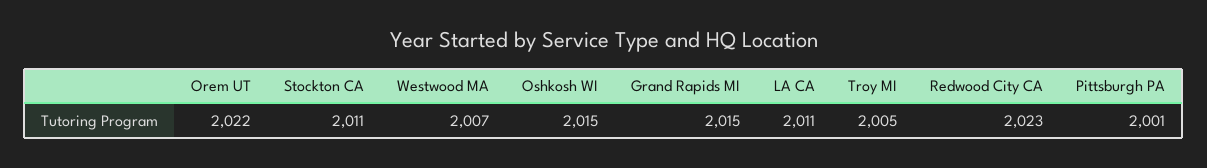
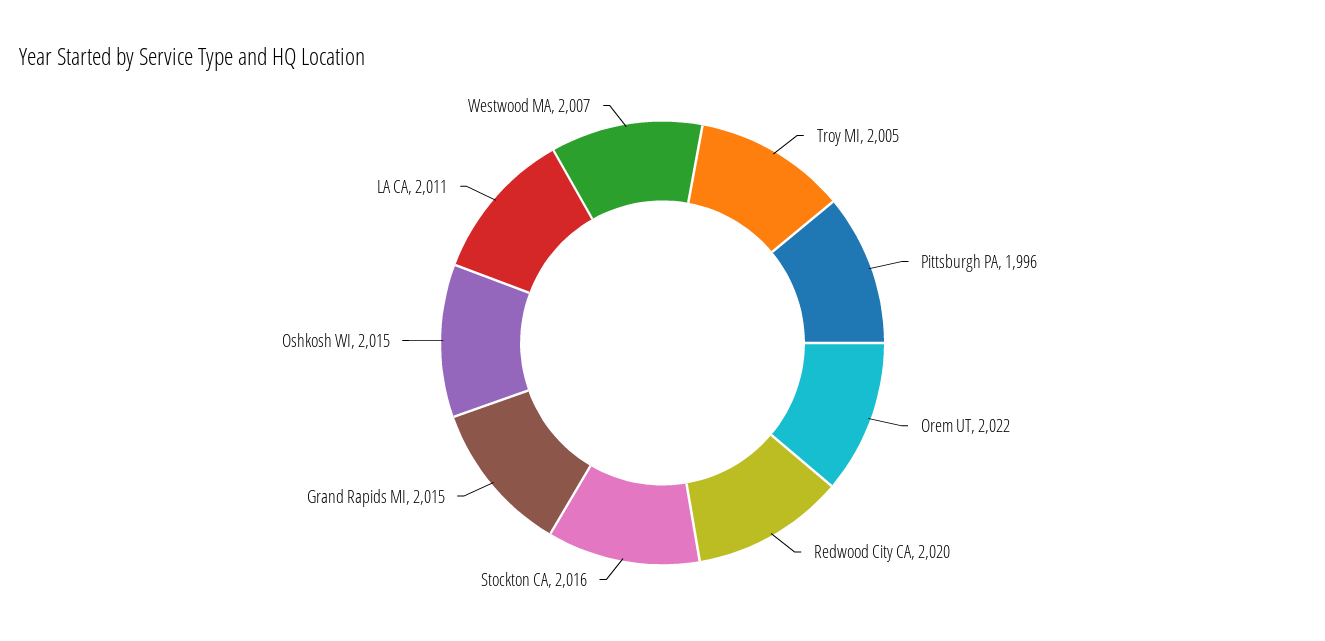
Stockton CA: 2011 -> 2016
Redwood City CA: 2023 -> 2020
Pittsburgh PA: 2001 -> 1996

